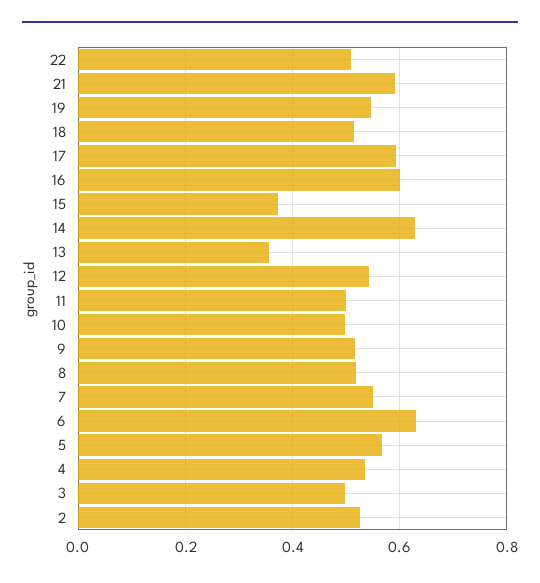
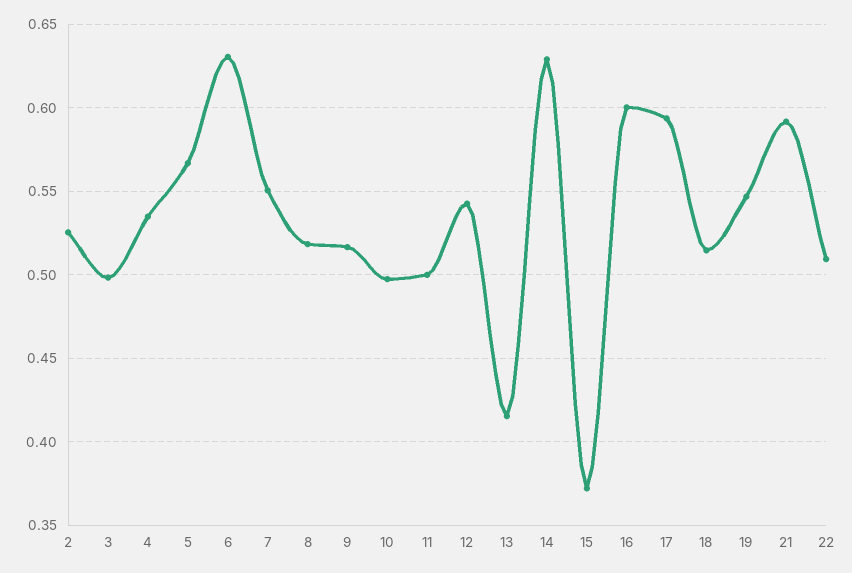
13: 0.36 -> 0.415

